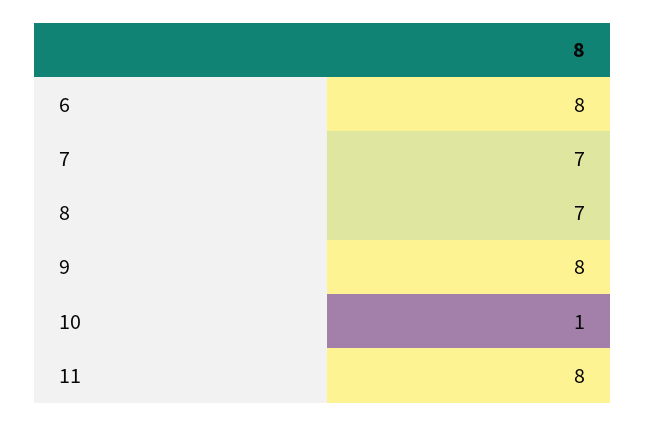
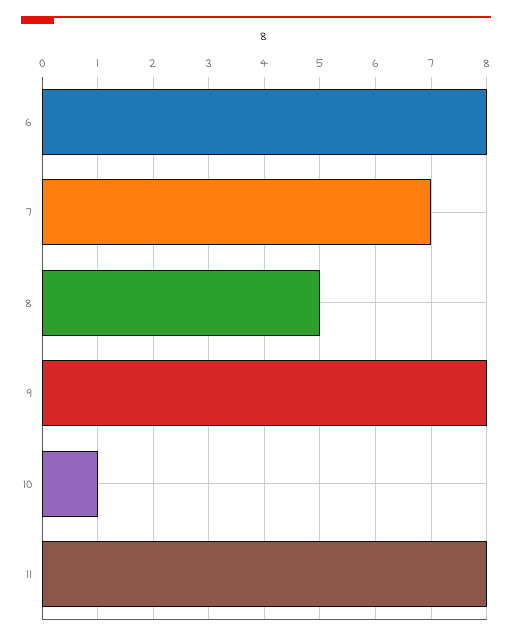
8: 7 -> 5

